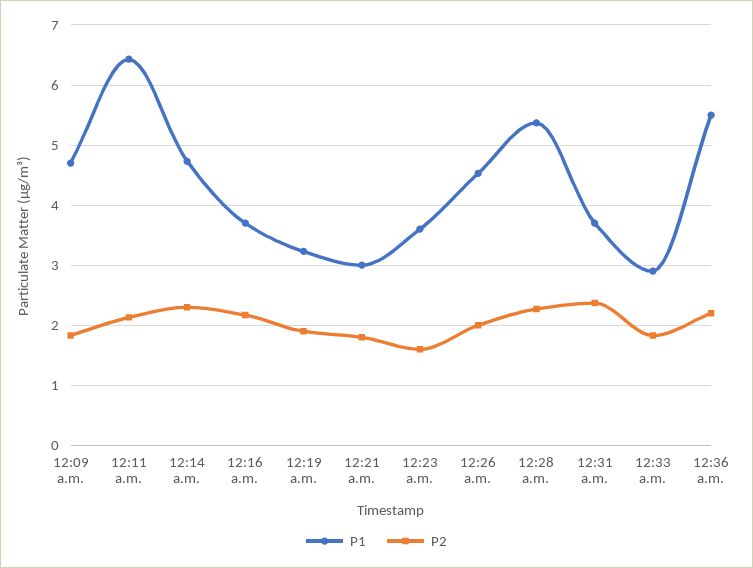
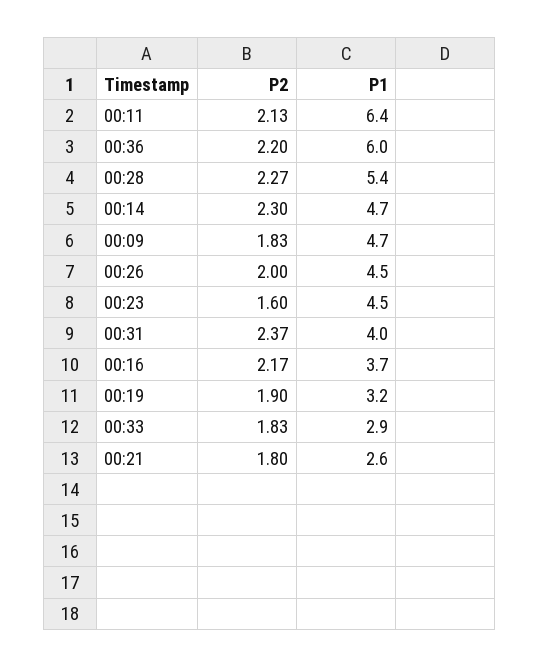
P1, 12:21 a.m.: 3 -> 2.6
P1, 12:23 a.m.: 3.6 -> 4.5
P1, 12:31 a.m.: 3.7 -> 4
P1, 12:36 a.m.: 5.5 -> 6

